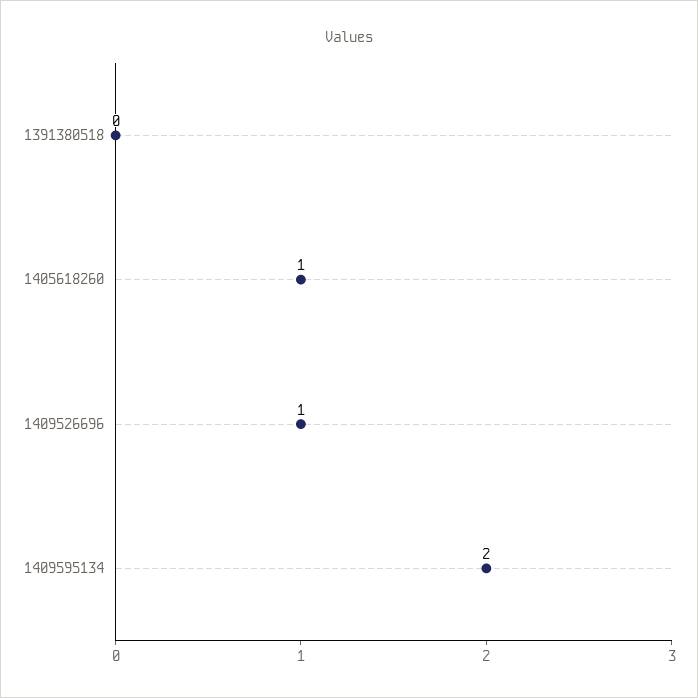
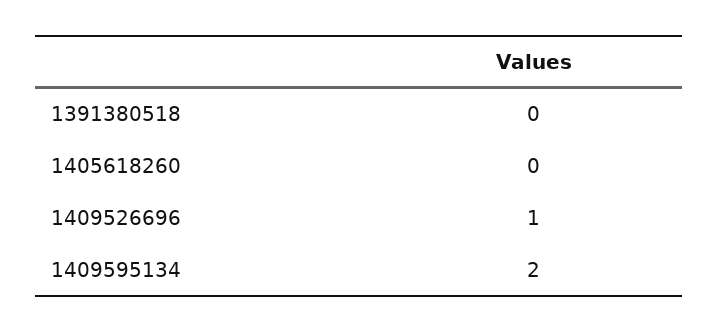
1405618260: 1 -> 0

